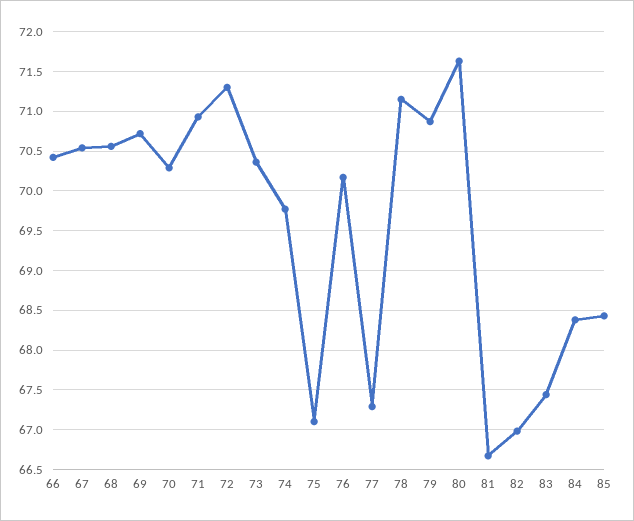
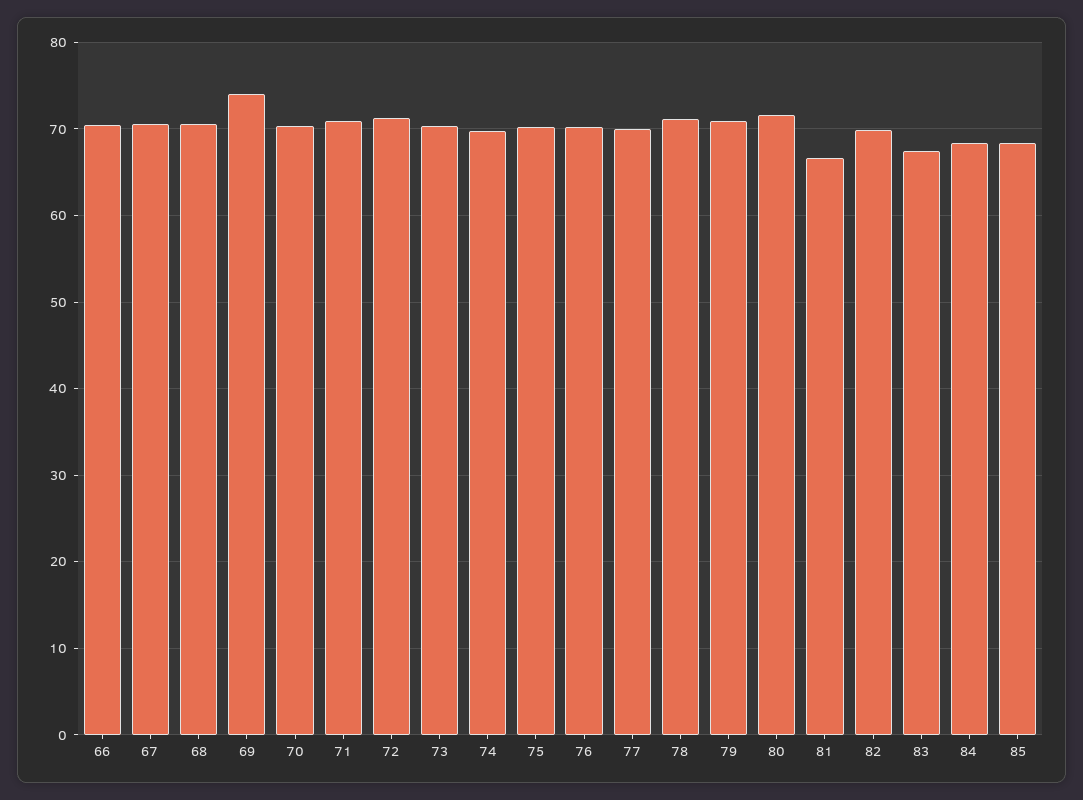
69: 70.7 -> 74
75: 67.1 -> 70
77: 67.3 -> 70
82: 67 -> 70

